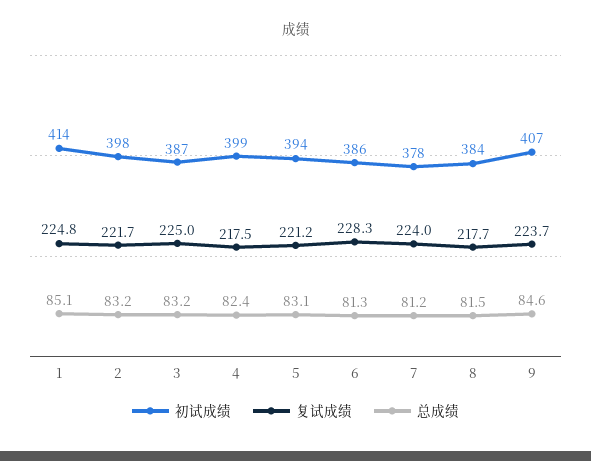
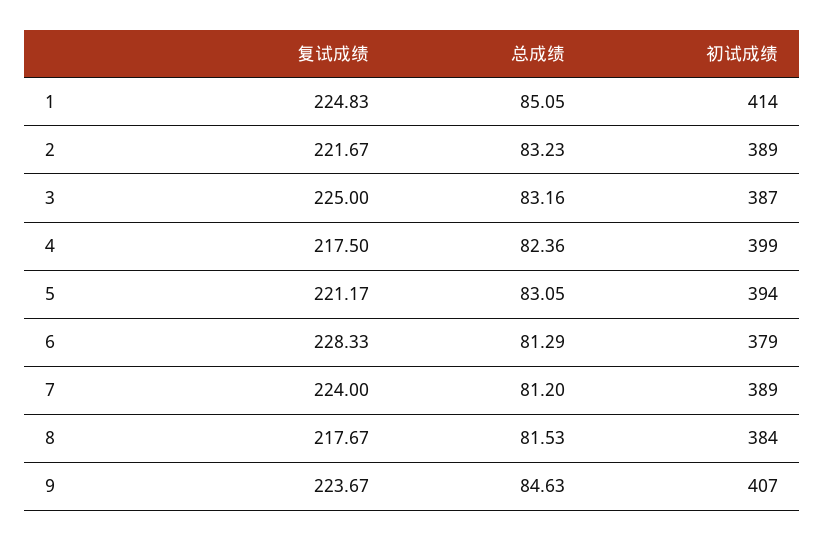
初试成绩, 2: 398 -> 389
初试成绩, 6: 386 -> 379
初试成绩, 7: 378 -> 389

